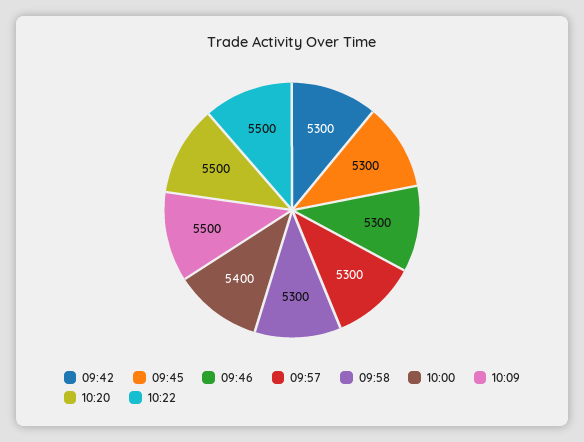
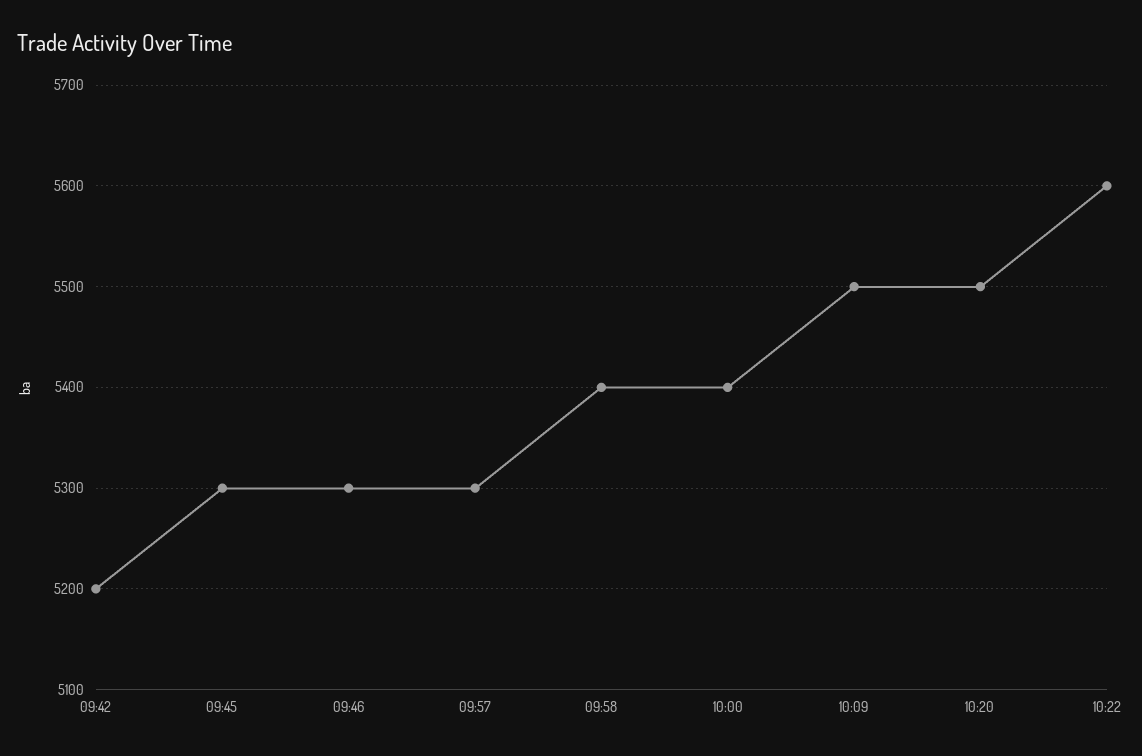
09:42: 5300 -> 5200
09:58: 5300 -> 5400
10:22: 5500 -> 5600

